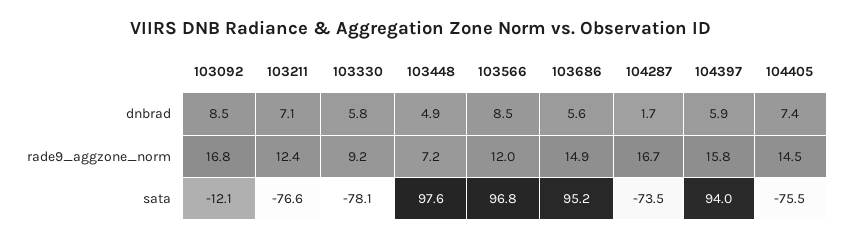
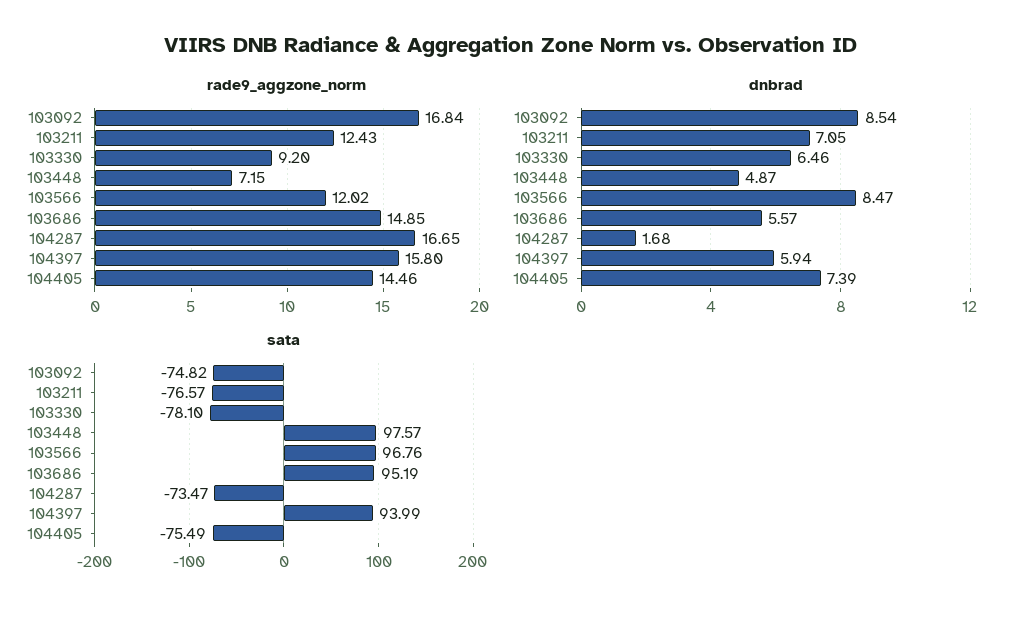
dnbrad, 103330: 5.8 -> 6.46
sata, 103092: -12.1 -> -74.82

